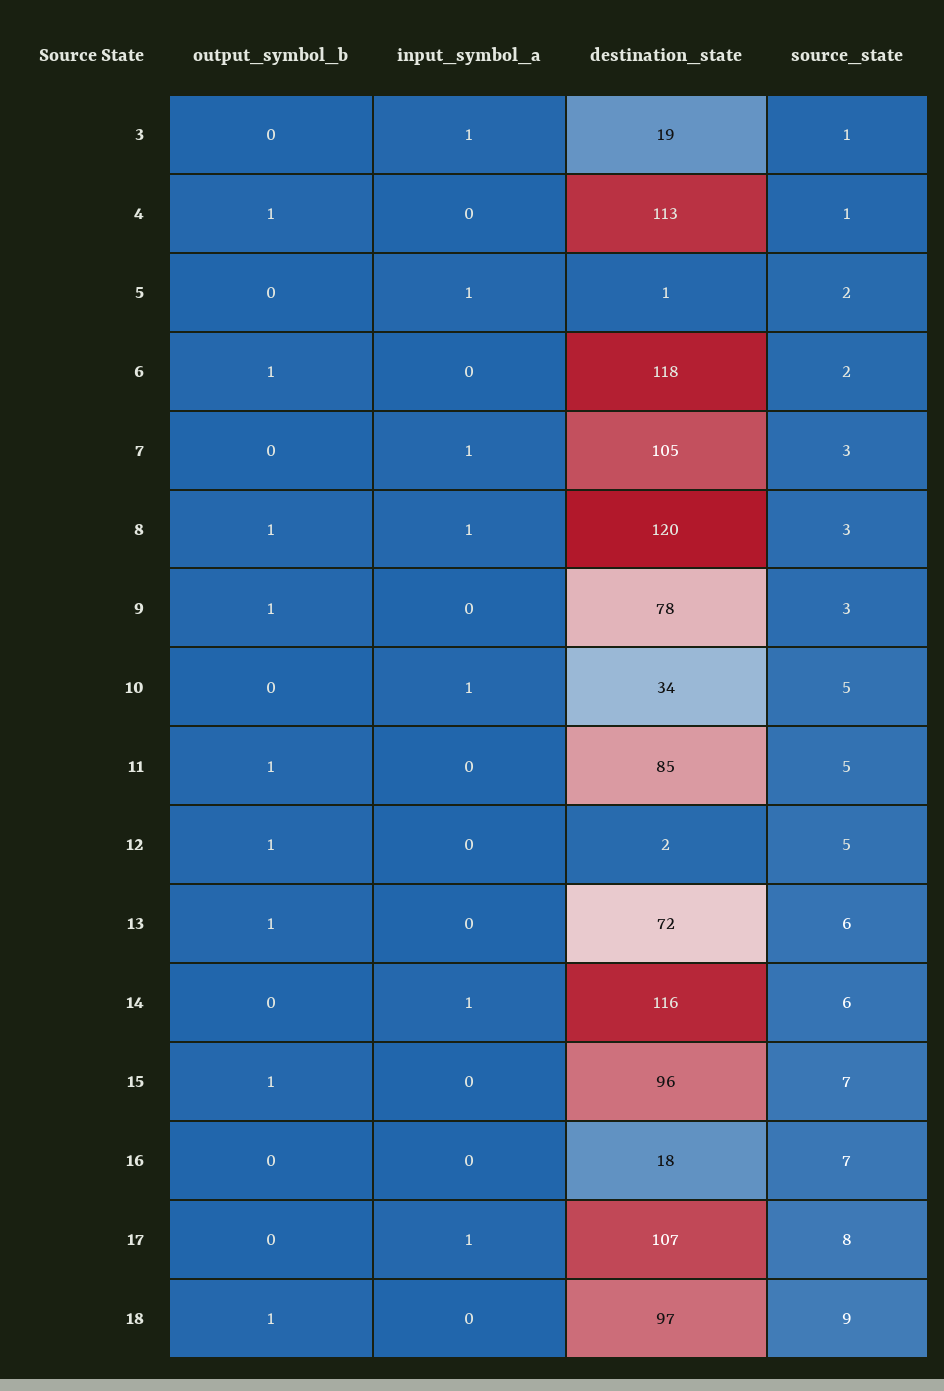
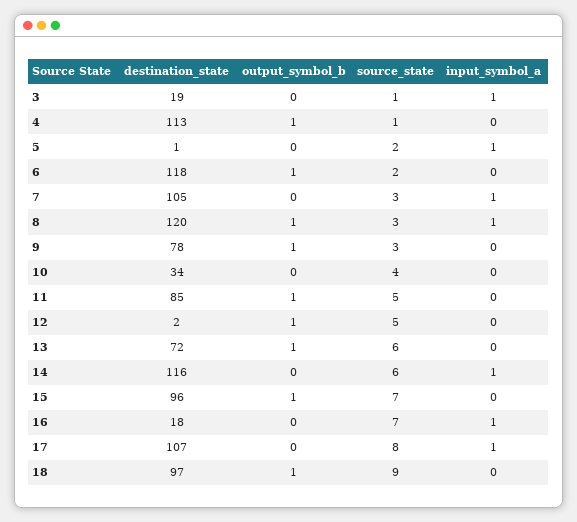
input_symbol_a, 10: 1 -> 0
source_state, 10: 5 -> 4
input_symbol_a, 16: 0 -> 1

